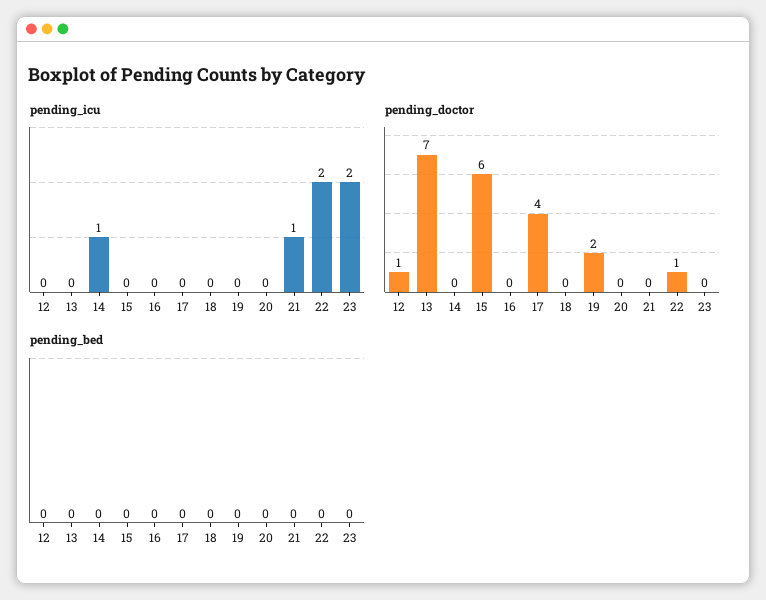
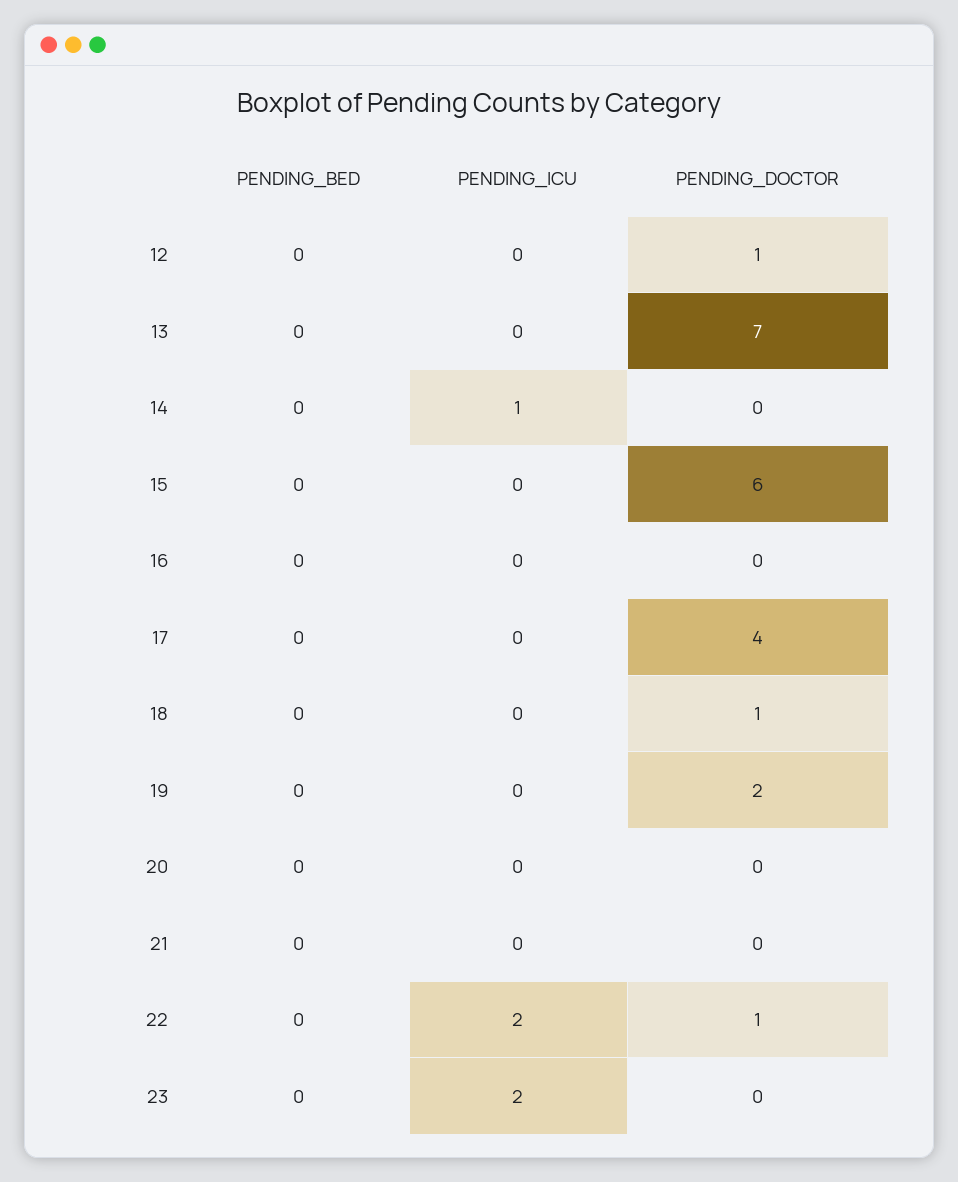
pending_icu, 21: 1 -> 0
pending_doctor, 18: 0 -> 1

